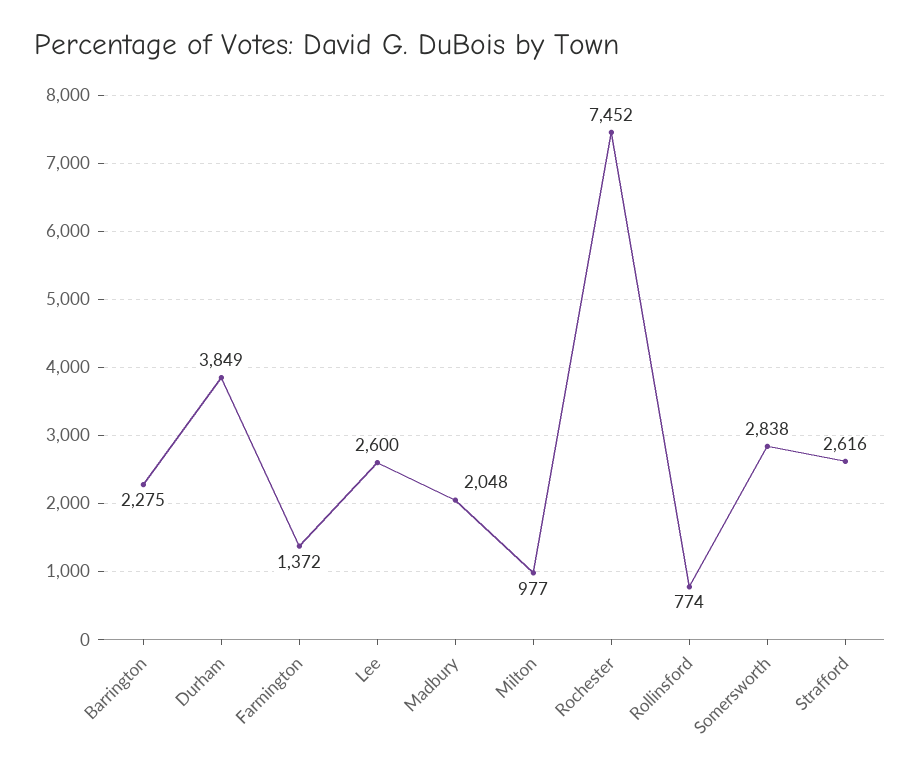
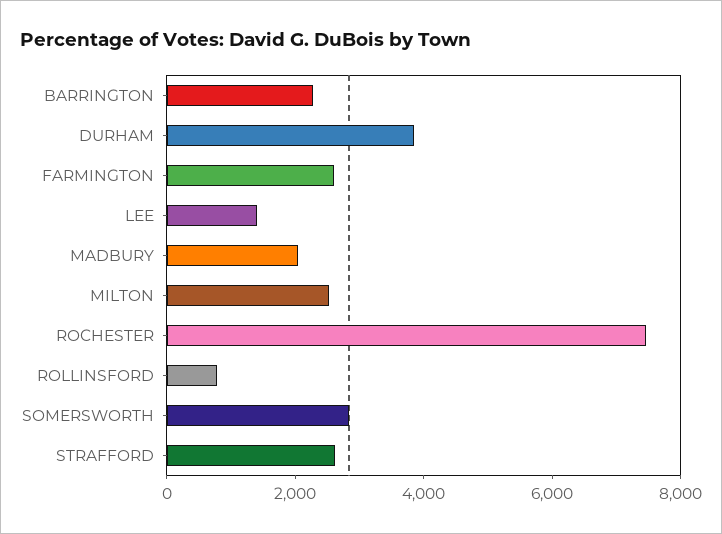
Farmington: 1372 -> 2500
Lee: 2600 -> 1500
Milton: 977 -> 2500

